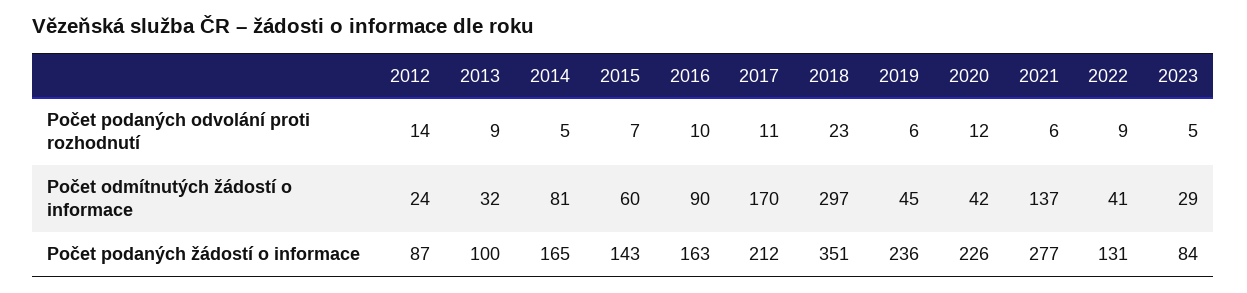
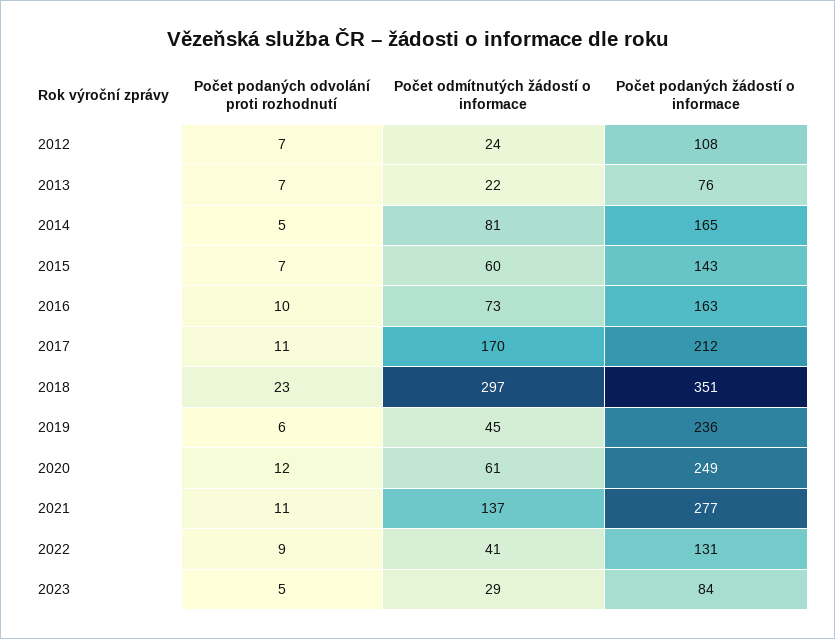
2012, Počet podaných odvolání proti rozhodnutí: 14 -> 7
2013, Počet podaných odvolání proti rozhodnutí: 9 -> 7
2021, Počet podaných odvolání proti rozhodnutí: 6 -> 11
2013, Počet odmítnutých žádostí o informace: 32 -> 22
2016, Počet odmítnutých žádostí o informace: 90 -> 73
2020, Počet odmítnutých žádostí o informace: 42 -> 61
2012, Počet podaných žádostí o informace: 87 -> 108
2013, Počet podaných žádostí o informace: 100 -> 76
2020, Počet podaných žádostí o informace: 226 -> 249

